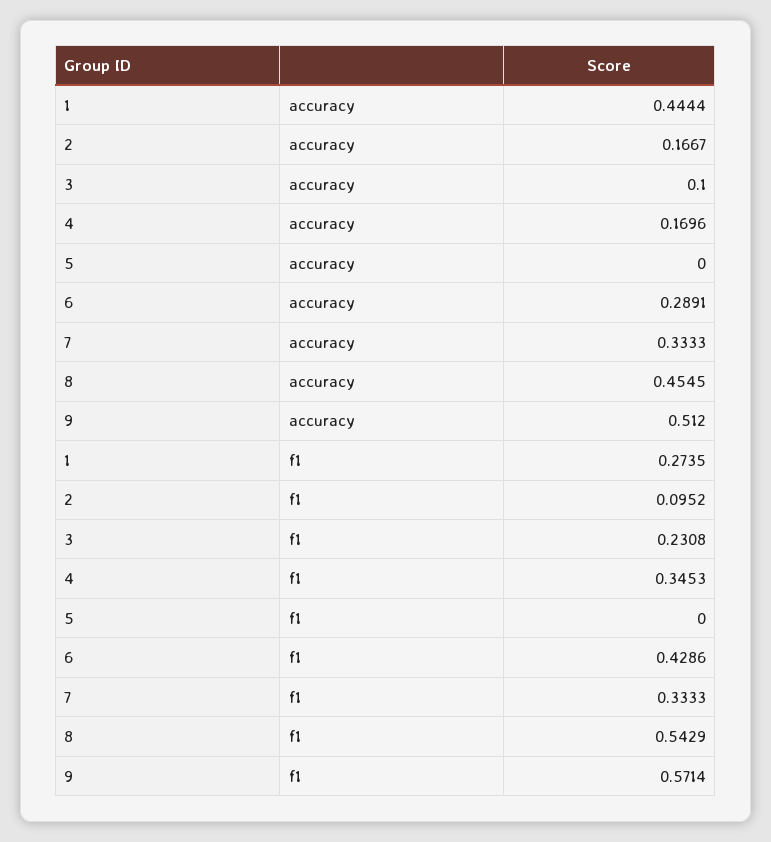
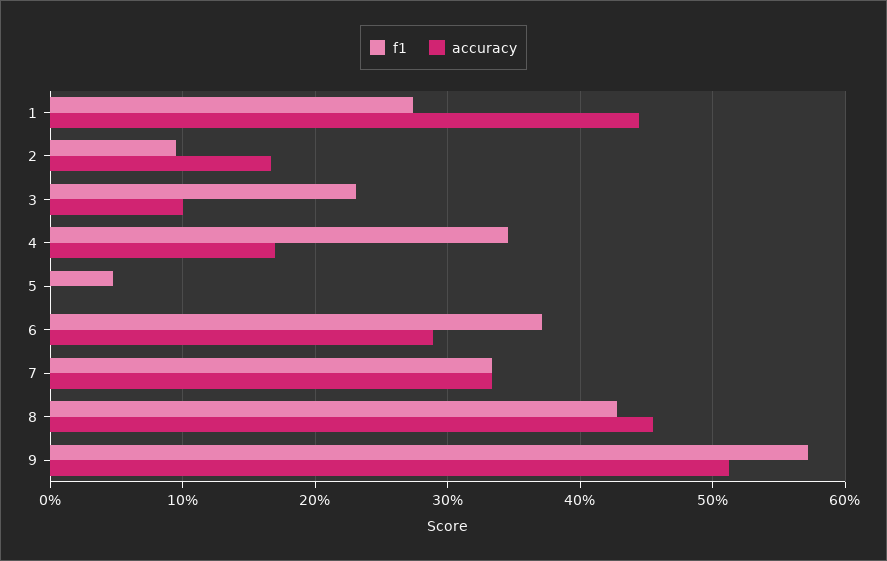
f1, 5: 0 -> 0.05
f1, 6: 0.4286 -> 0.37
f1, 8: 0.5429 -> 0.43

